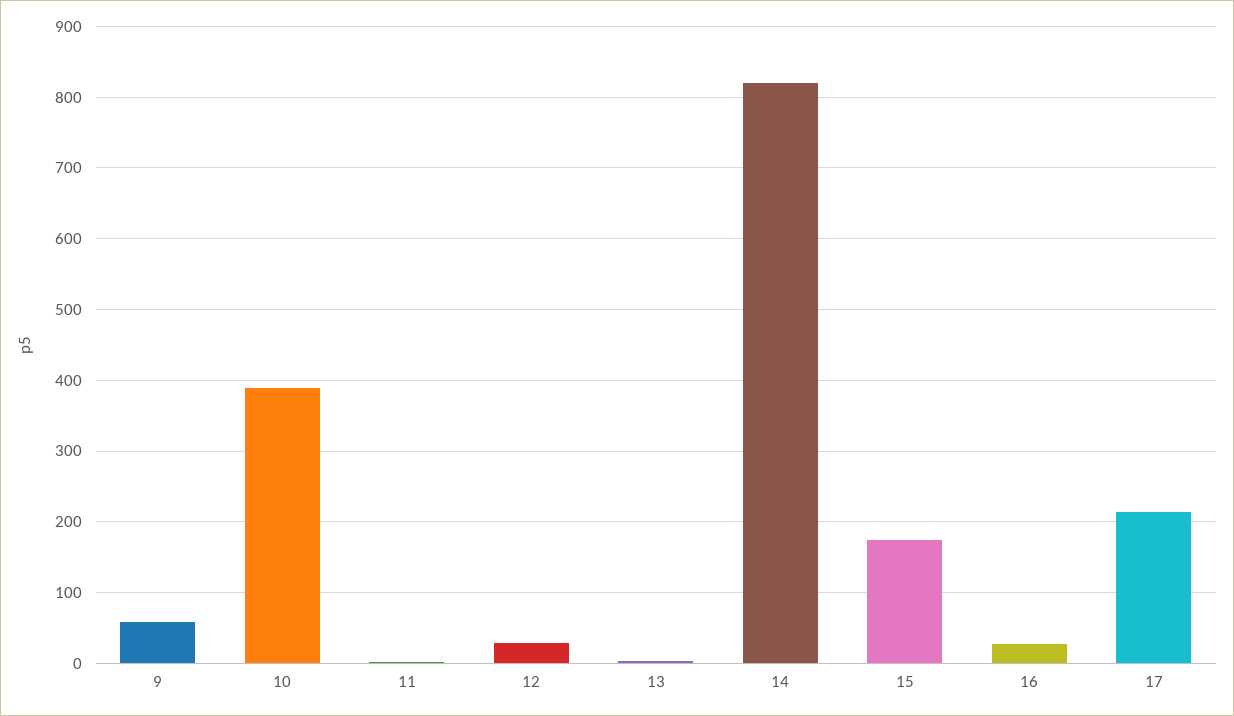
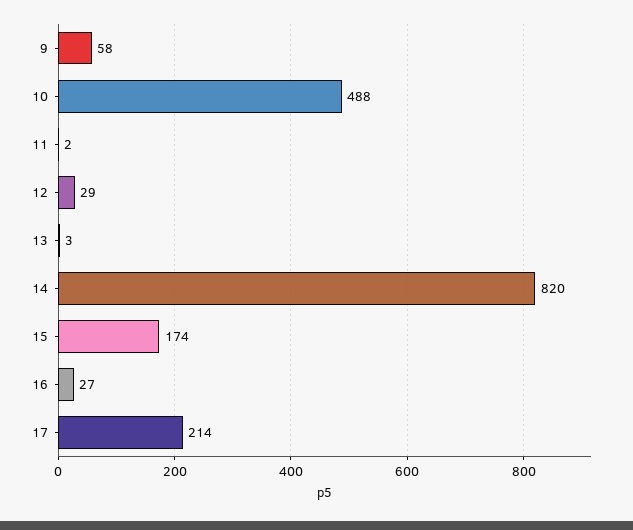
10: 390 -> 488

